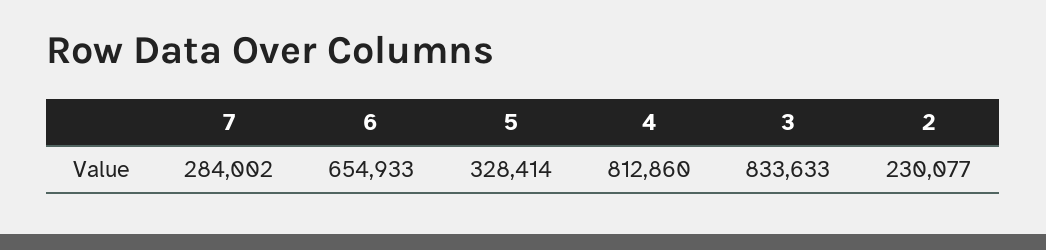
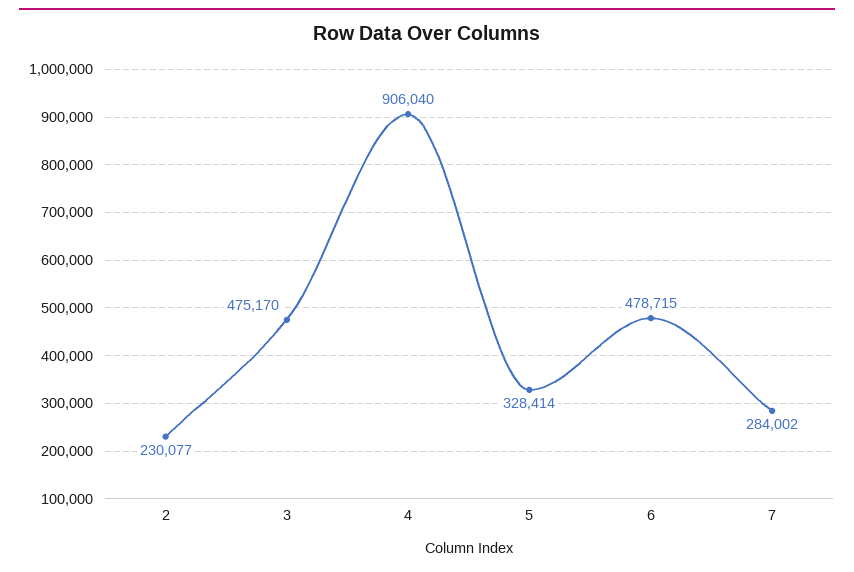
6: 654933 -> 478715
4: 812860 -> 906040
3: 833633 -> 475170

